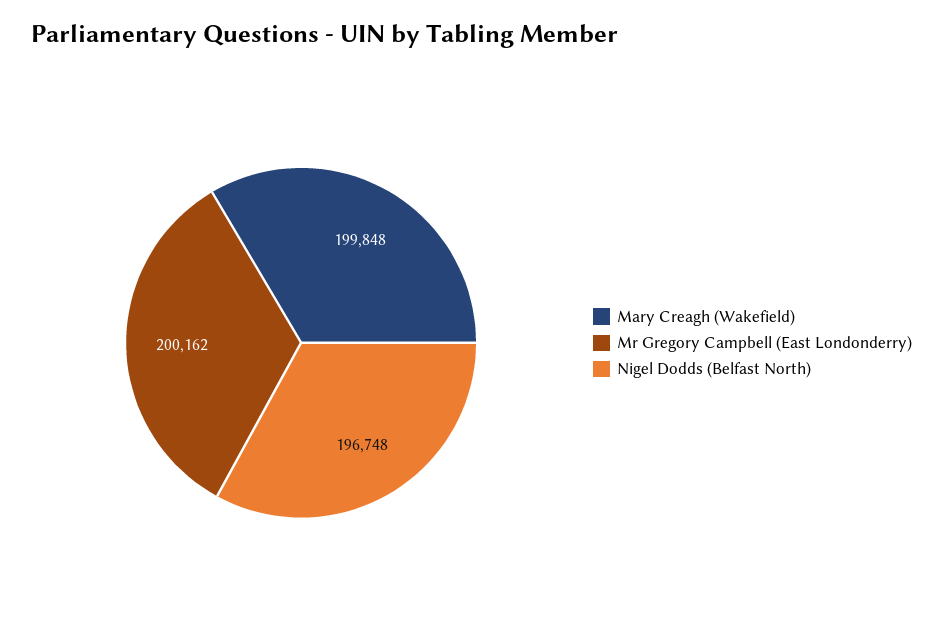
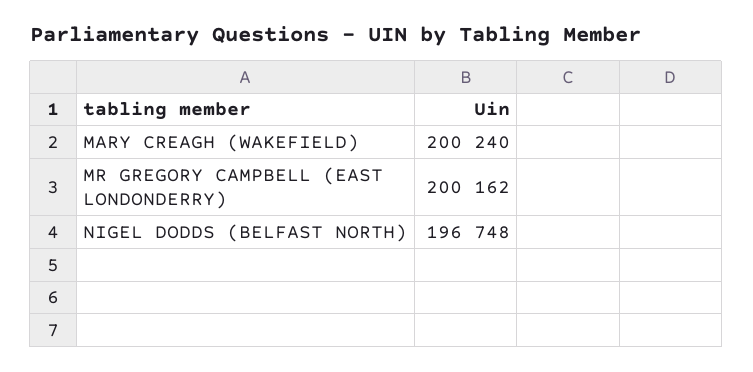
Mary Creagh (Wakefield): 199848 -> 200240

